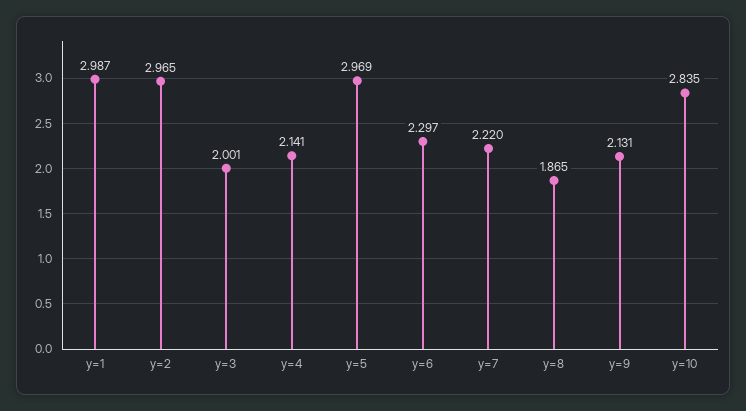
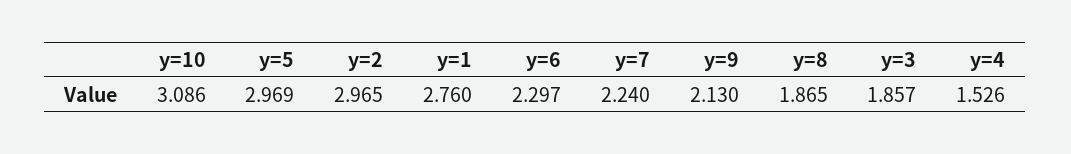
y=1: 2.987 -> 2.76
y=3: 2.001 -> 1.857
y=4: 2.141 -> 1.526
y=7: 2.22 -> 2.24
y=9: 2.131 -> 2.13
y=10: 2.835 -> 3.086

